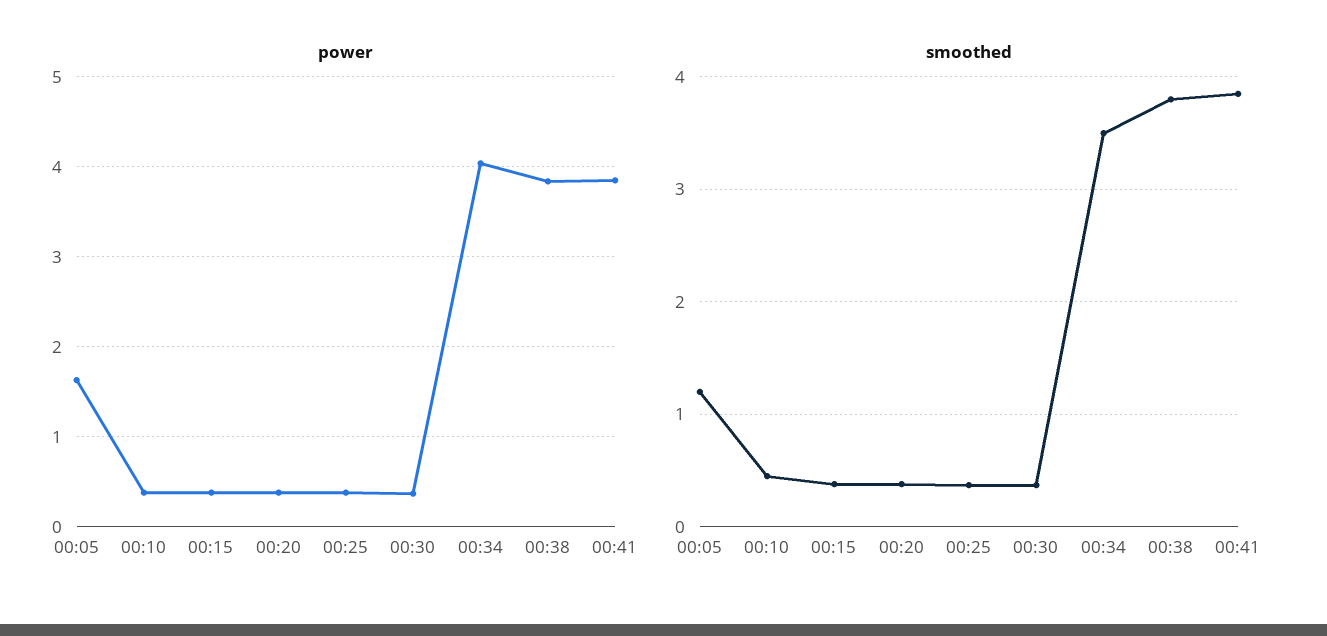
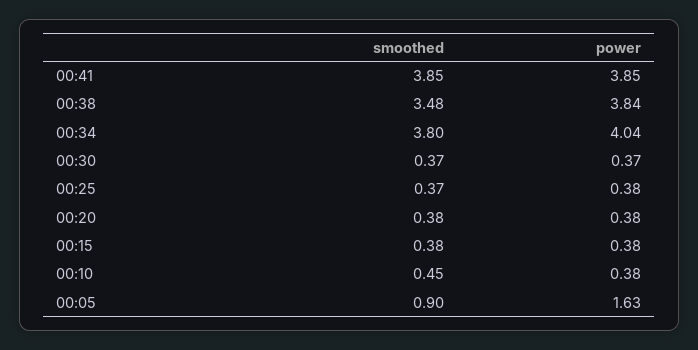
smoothed, 00:05: 1.2 -> 0.9
smoothed, 00:34: 3.5 -> 3.8
smoothed, 00:38: 3.8 -> 3.48

